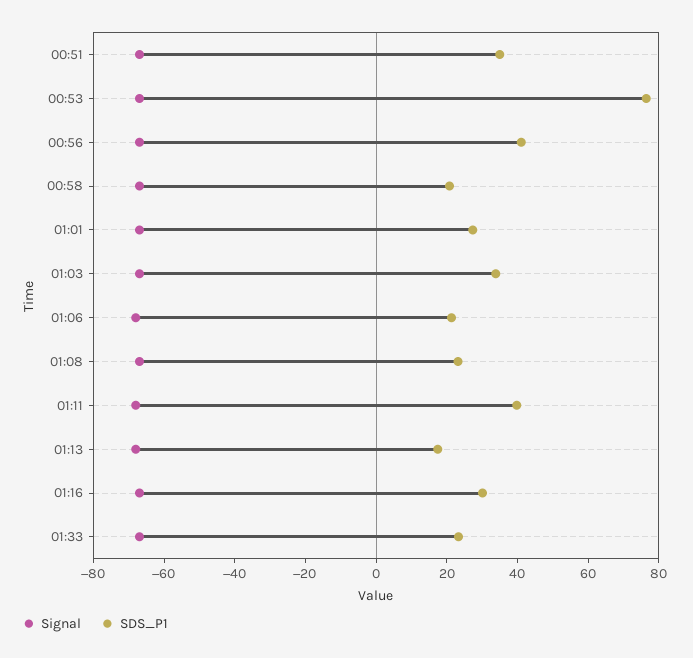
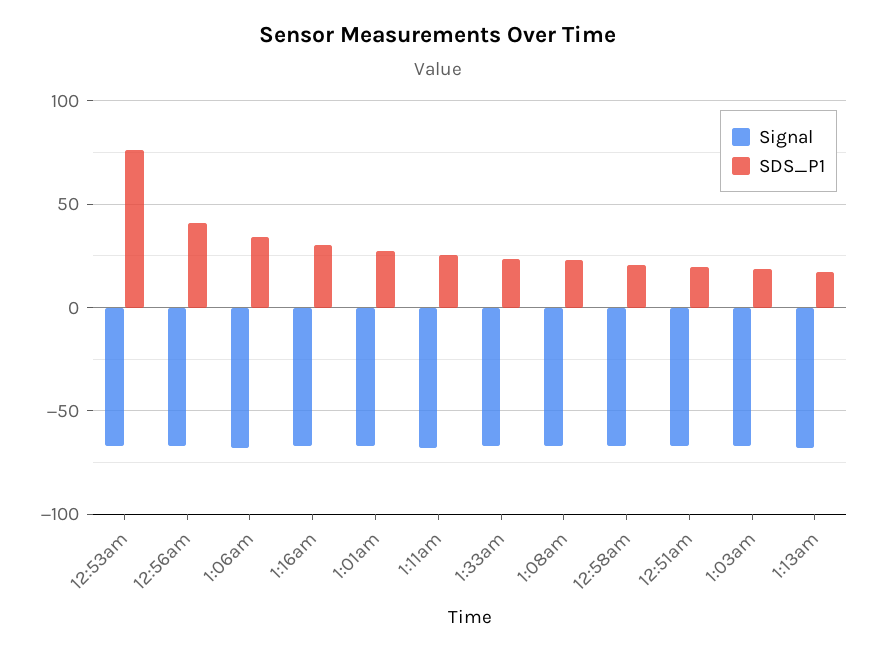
SDS_P1, 00:51: 35 -> 20
SDS_P1, 01:03: 35 -> 20
SDS_P1, 01:06: 20 -> 35
SDS_P1, 01:11: 40 -> 25

